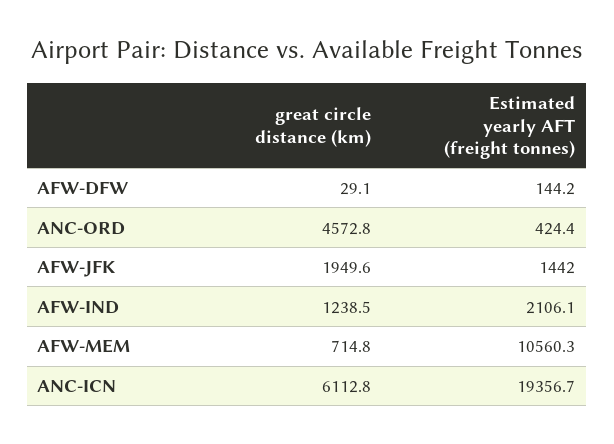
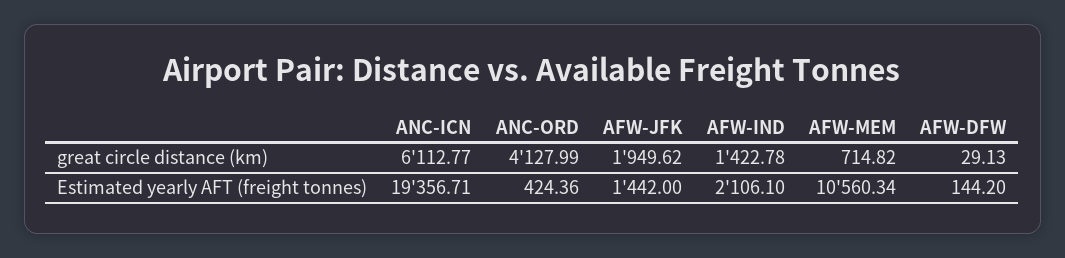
great circle distance (km), ANC-ORD: 4572.8 -> 4127.99
great circle distance (km), AFW-IND: 1238.5 -> 1422.78

